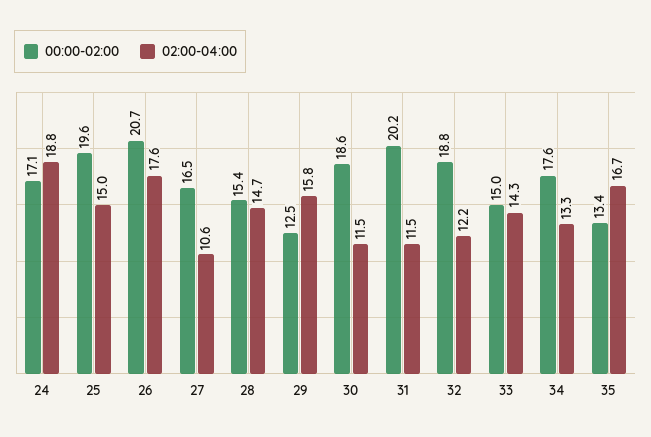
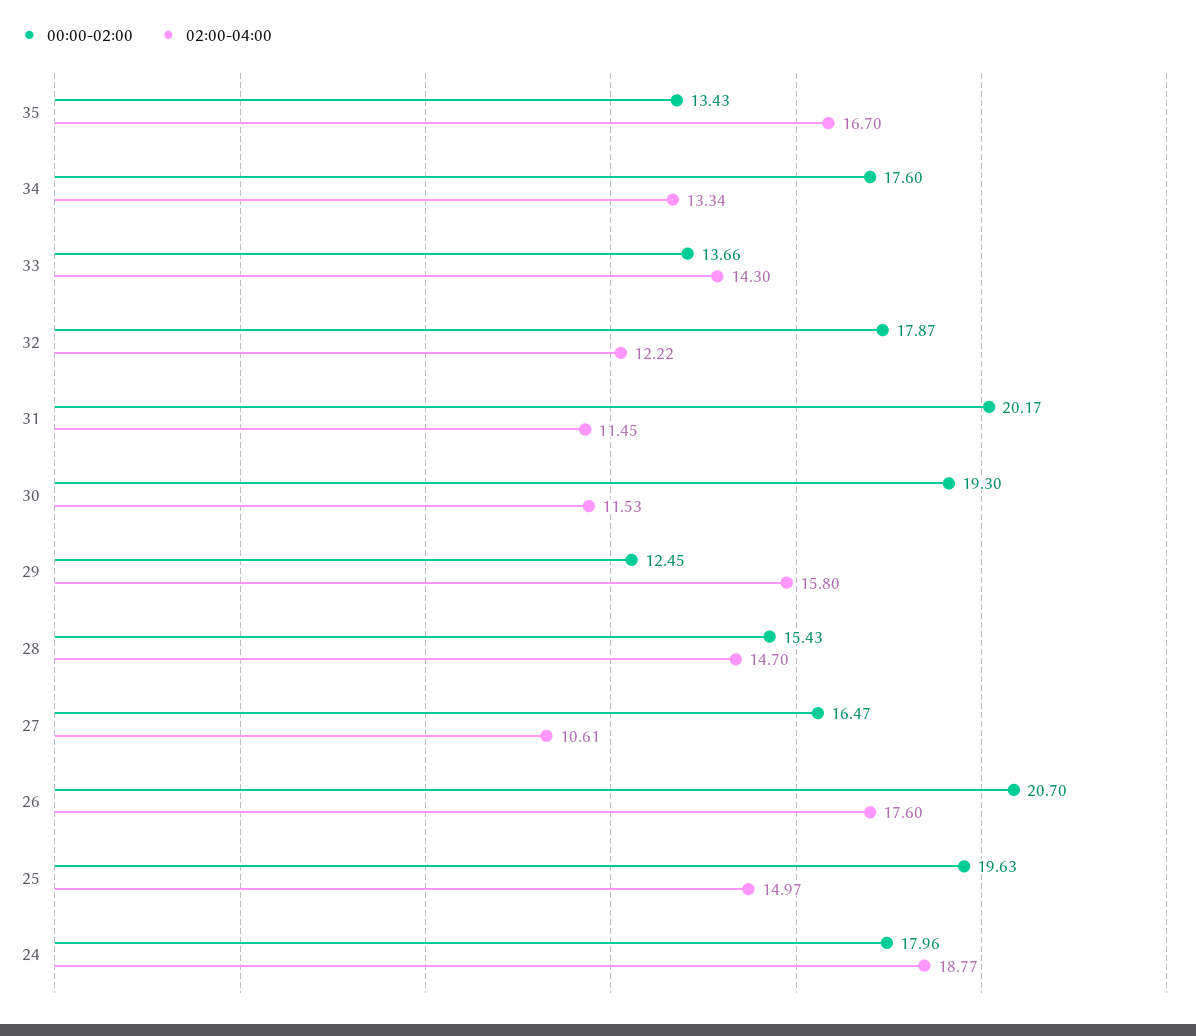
00:00-02:00, 24: 17.1 -> 17.96
00:00-02:00, 30: 18.6 -> 19.3
00:00-02:00, 32: 18.8 -> 17.87
00:00-02:00, 33: 15 -> 13.66

